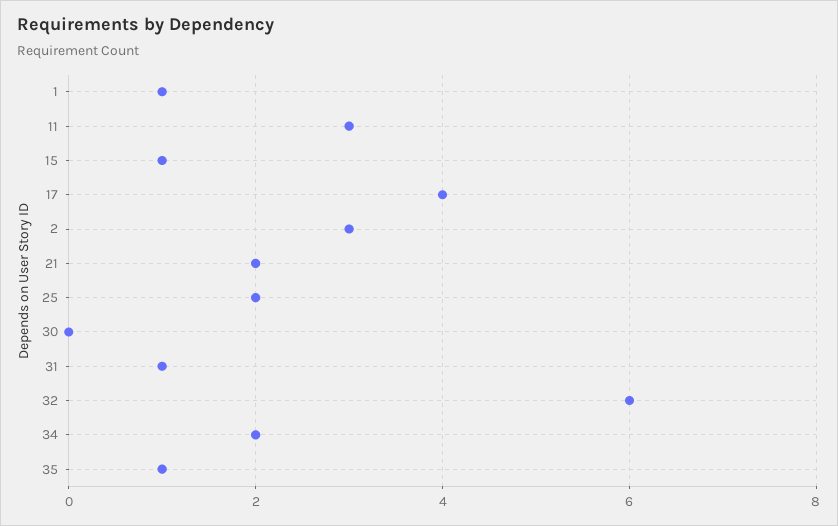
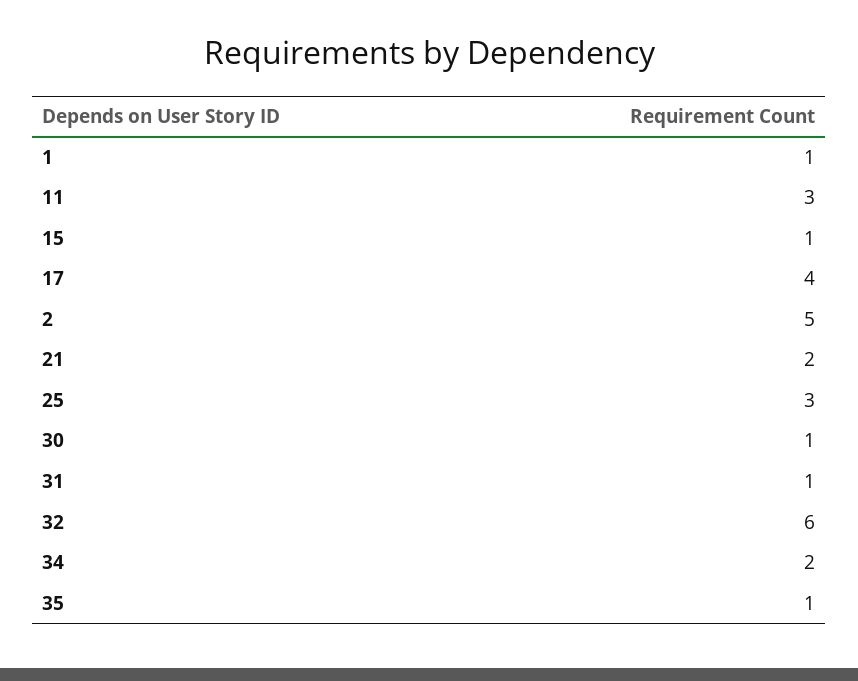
2: 3 -> 5
25: 2 -> 3
30: 0 -> 1

